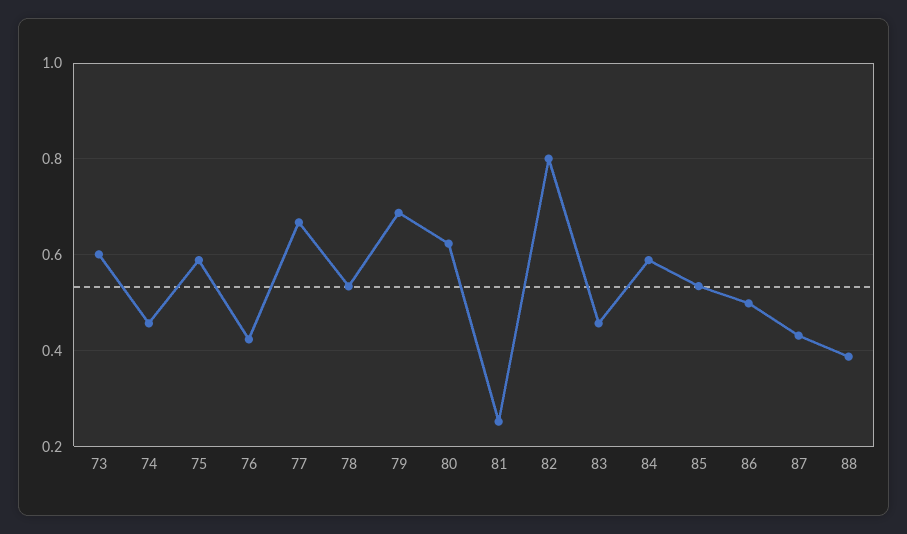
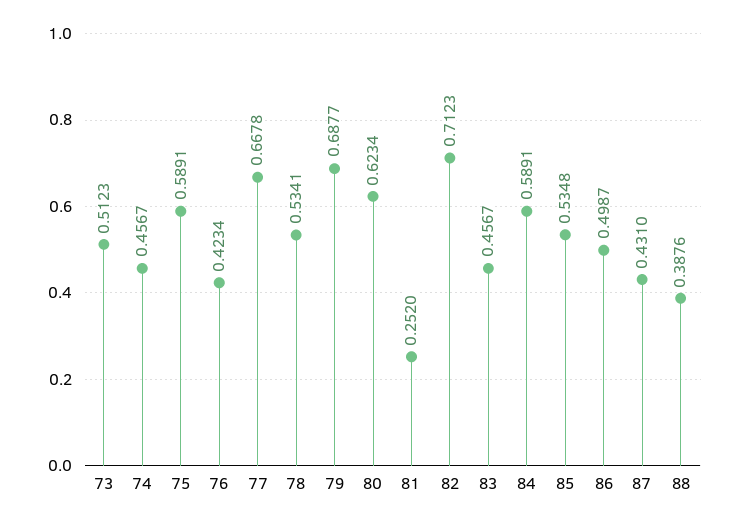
73: 0.6 -> 0.5123
82: 0.8 -> 0.7123

